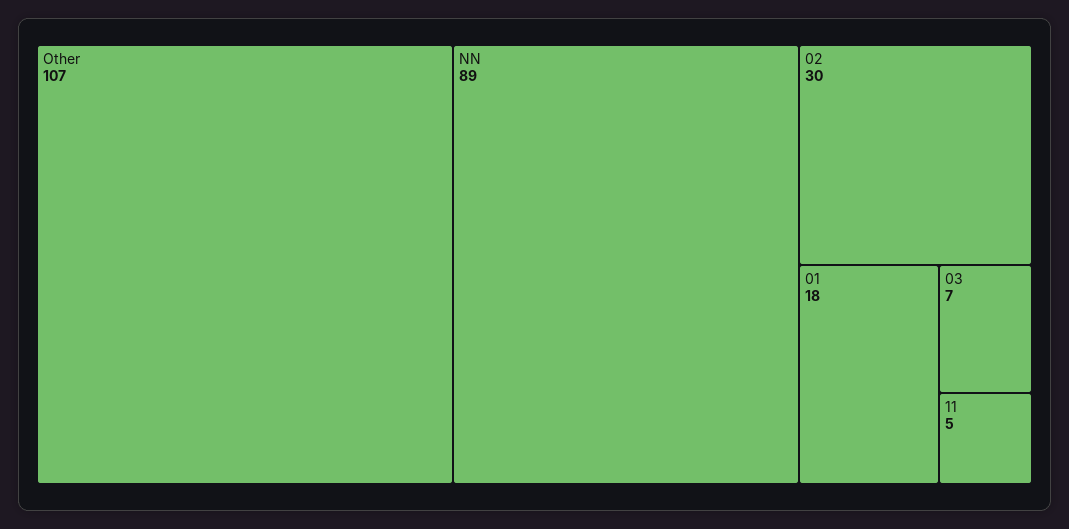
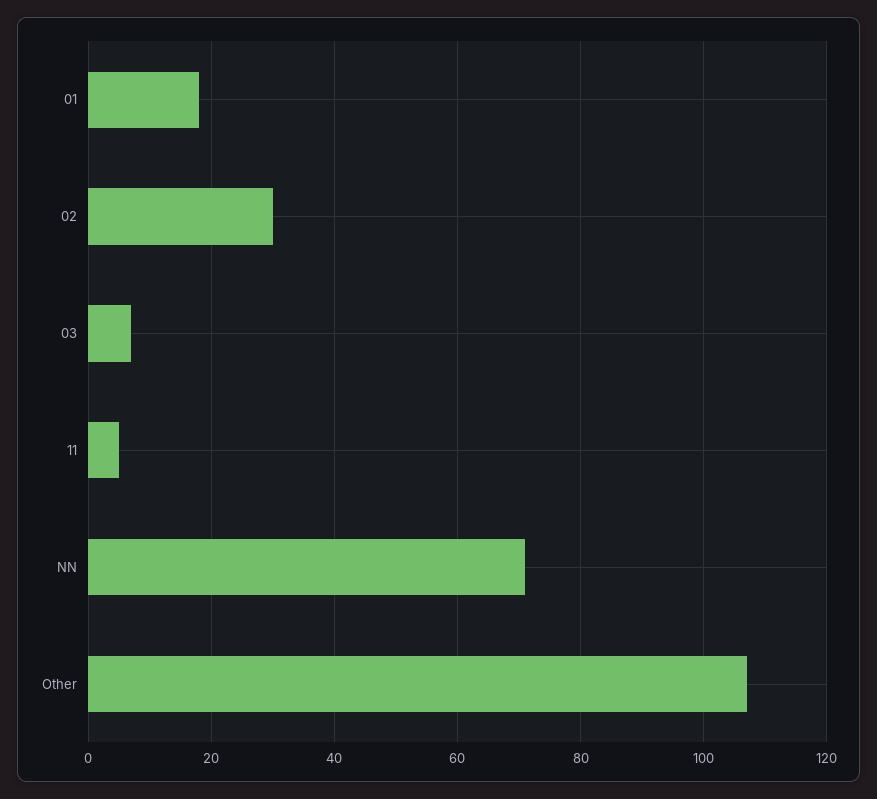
NN: 89 -> 70

